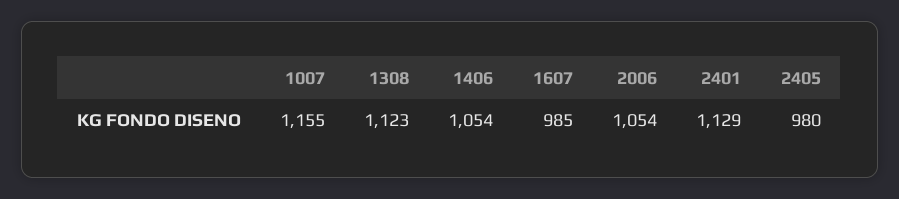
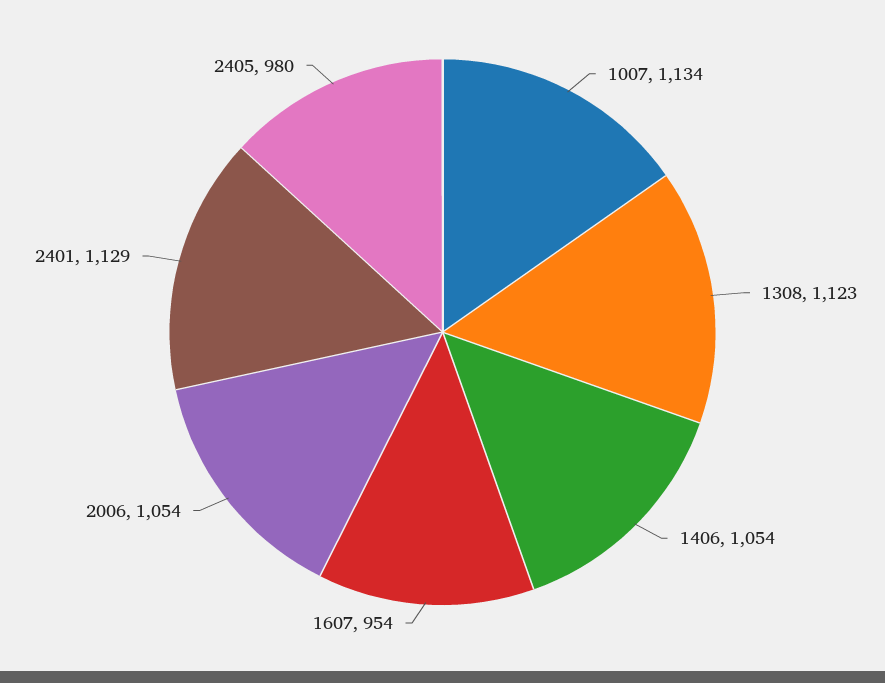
1007: 1155 -> 1134
1607: 985 -> 954

